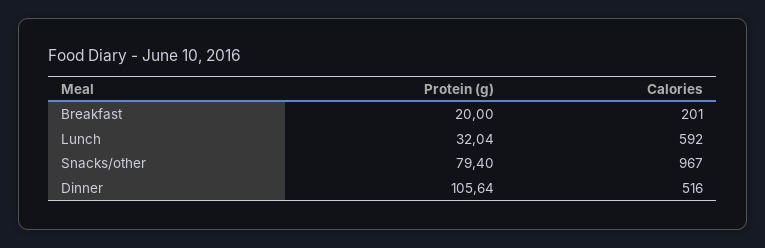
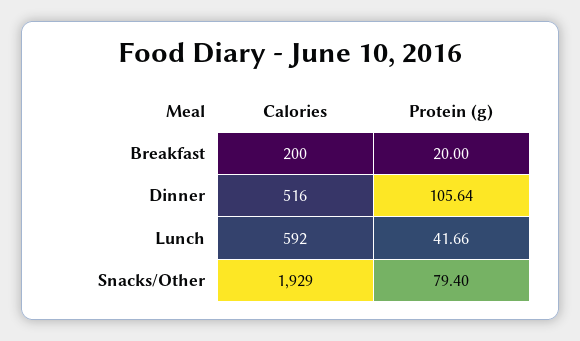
Calories, Breakfast: 201 -> 200
Protein (g), Lunch: 32.04 -> 41.66
Calories, Snacks/other: 967 -> 1929

